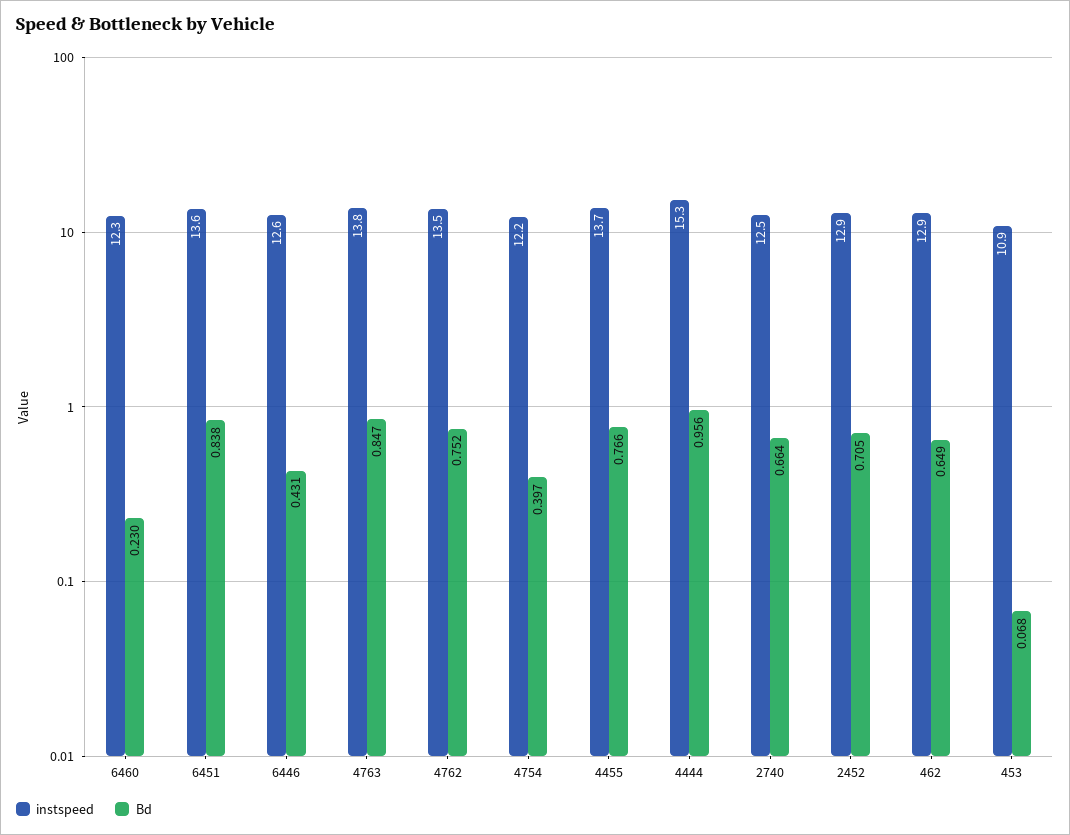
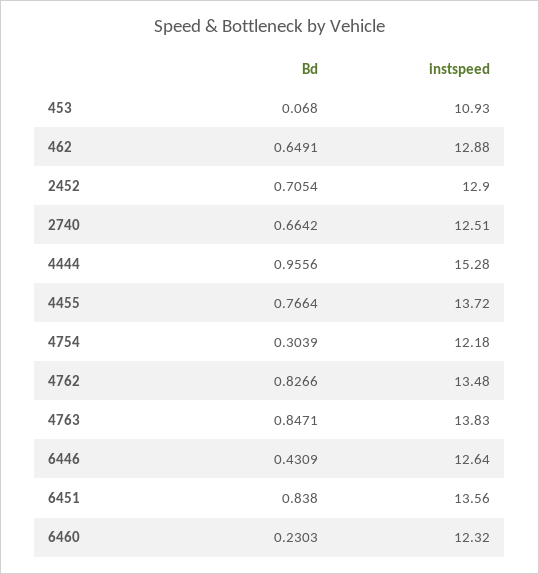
Bd, 4762: 0.752 -> 0.8266
Bd, 4754: 0.397 -> 0.3039

